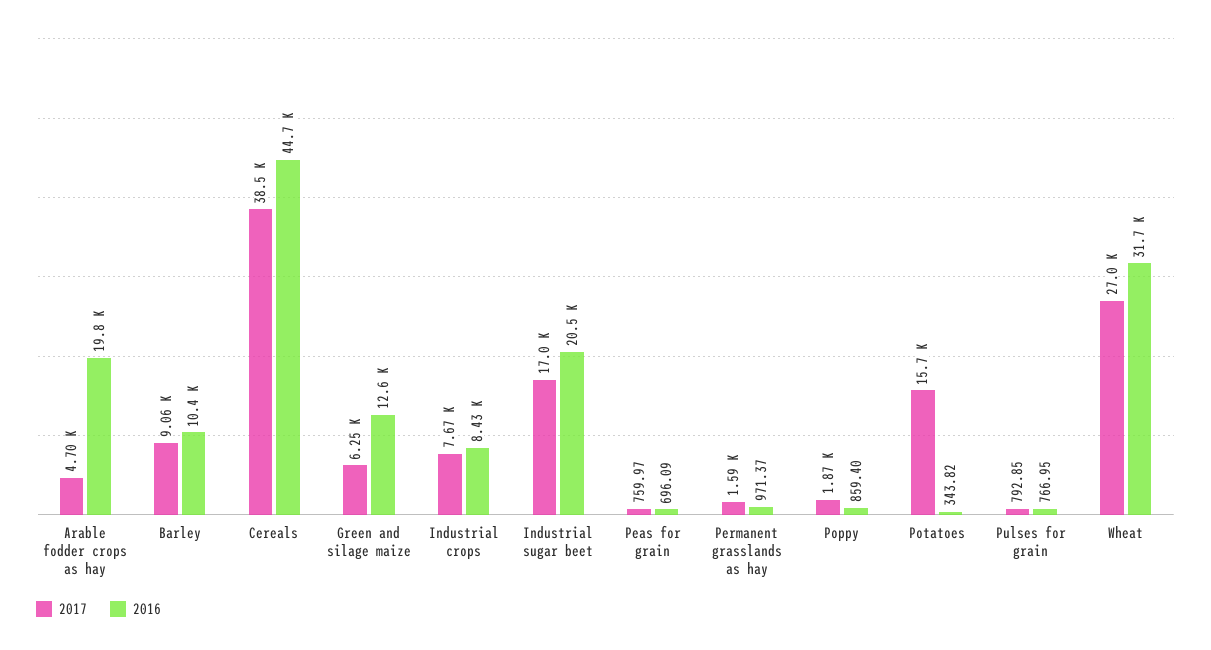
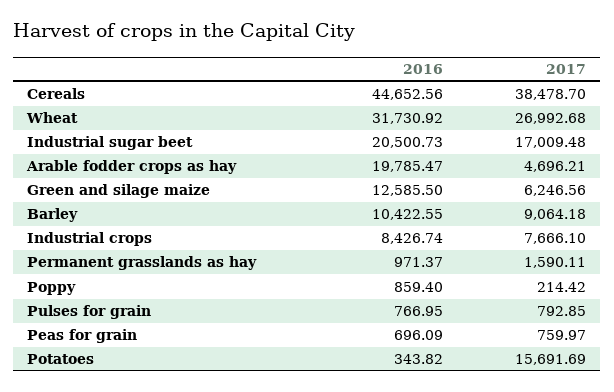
2017, Poppy: 1870 -> 214.42

